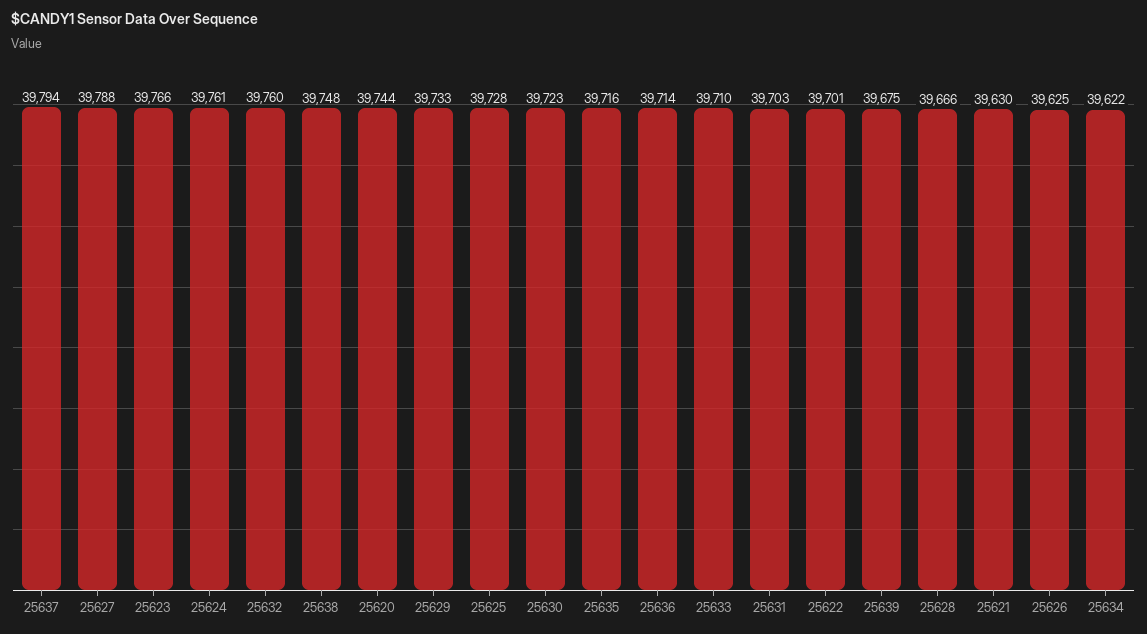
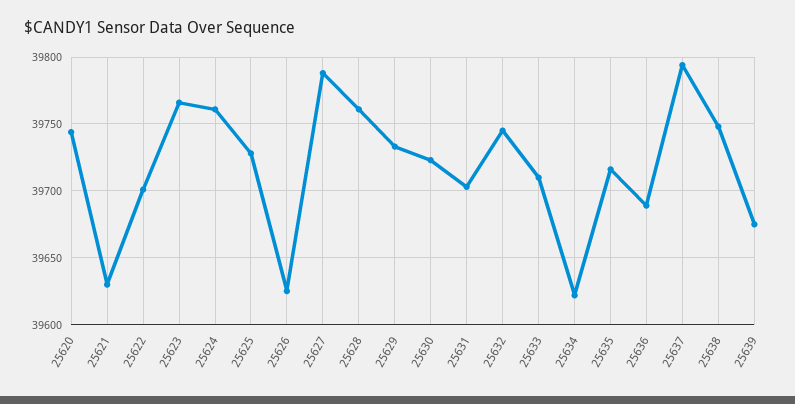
25632: 39760 -> 39745
25636: 39714 -> 39690
25628: 39666 -> 39760

